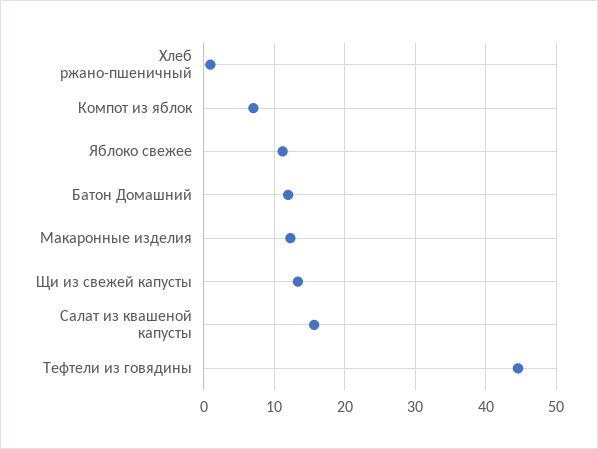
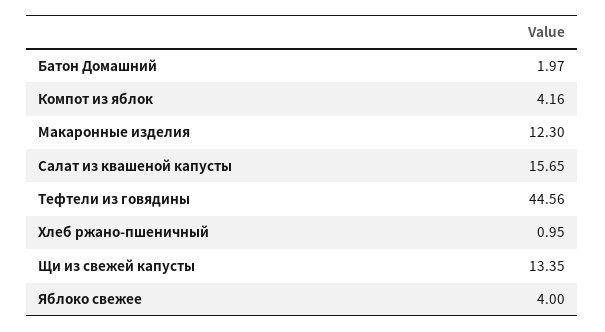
Компот из яблок: 7 -> 4.16
Яблоко свежее: 11 -> 4
Батон Домашний: 12 -> 1.97

